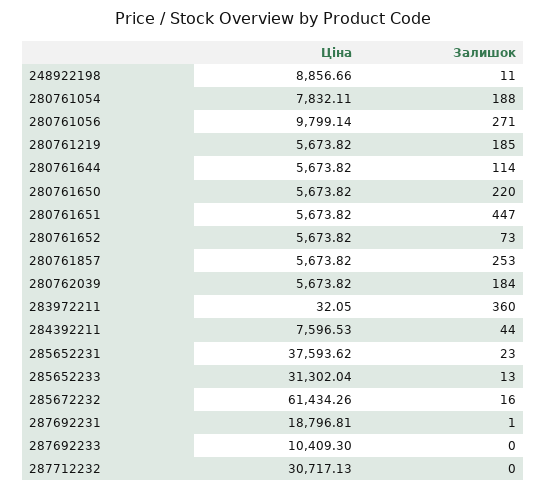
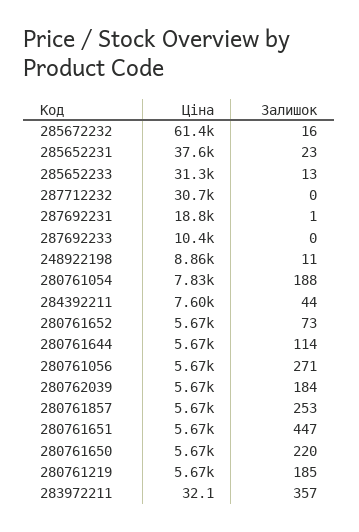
Ціна, 280761056: 9799.14 -> 5670
Залишок, 283972211: 360 -> 357

